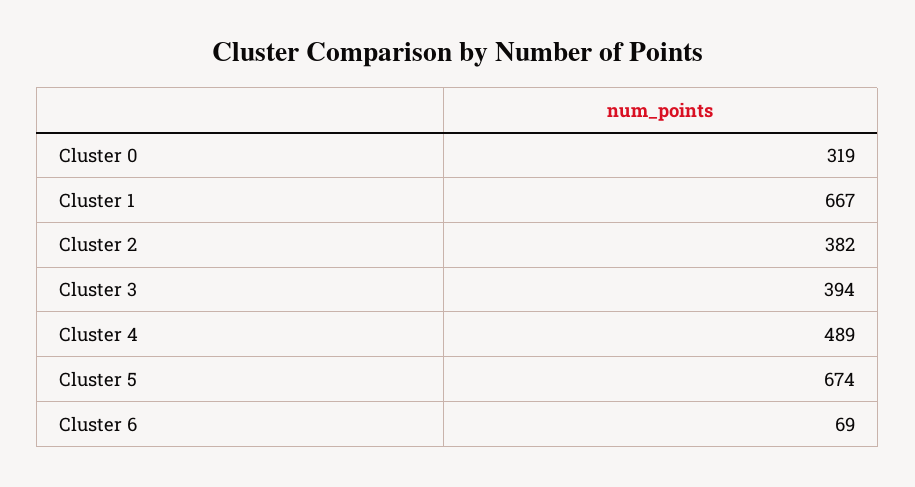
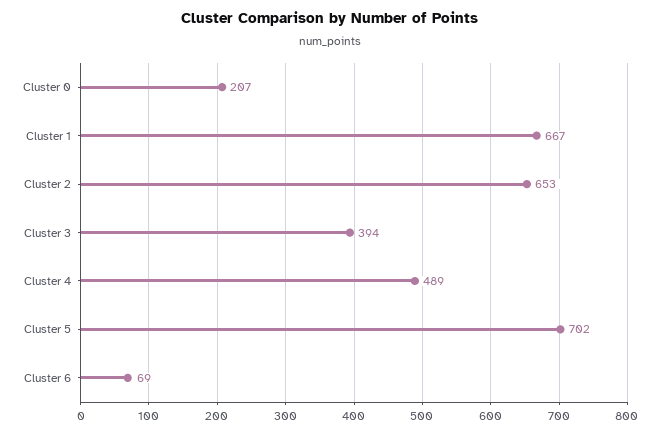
Cluster 0: 319 -> 207
Cluster 2: 382 -> 653
Cluster 5: 674 -> 702

